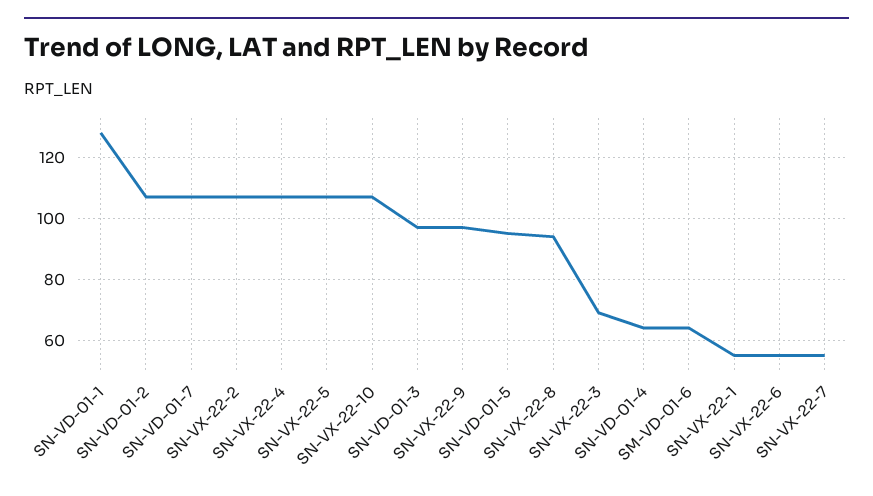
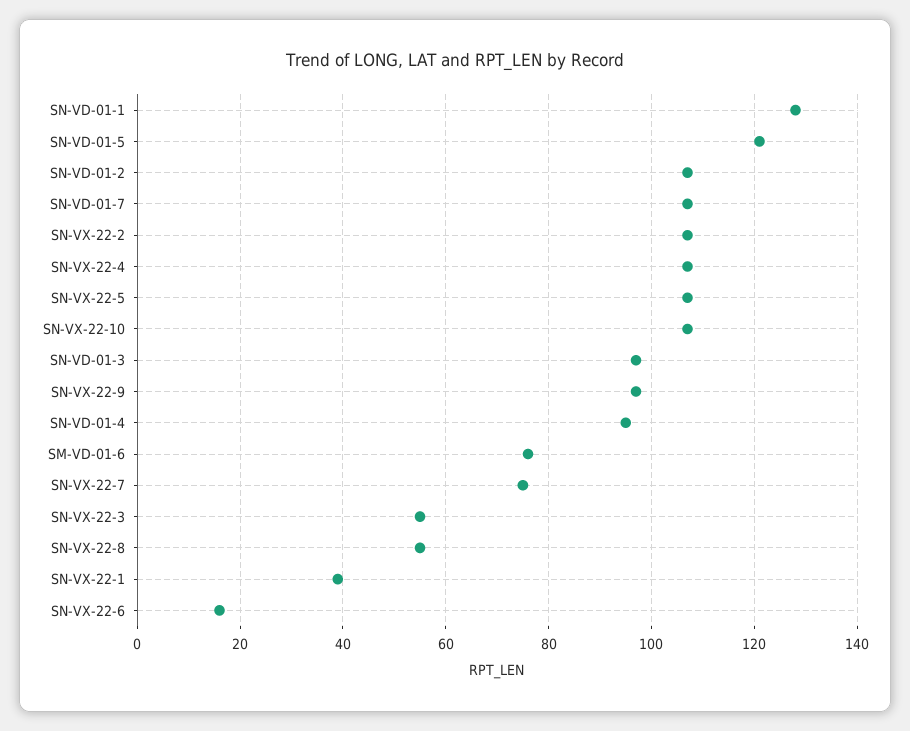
SN-VD-01-5: 95 -> 120
SN-VX-22-8: 95 -> 55
SN-VX-22-3: 70 -> 55
SN-VD-01-4: 65 -> 95
SM-VD-01-6: 65 -> 75
SN-VX-22-1: 55 -> 40
SN-VX-22-6: 55 -> 15
SN-VX-22-7: 55 -> 75

